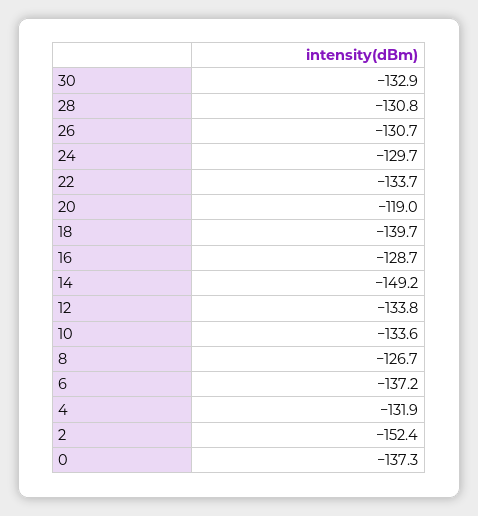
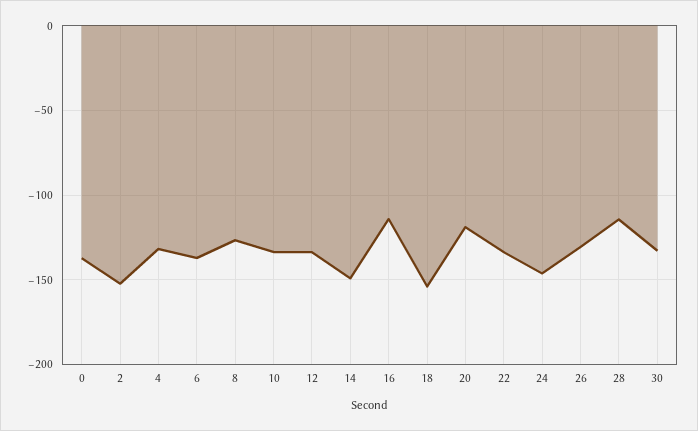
28: -130.8 -> -115
24: -129.7 -> -145
18: -139.7 -> -155
16: -128.7 -> -115

